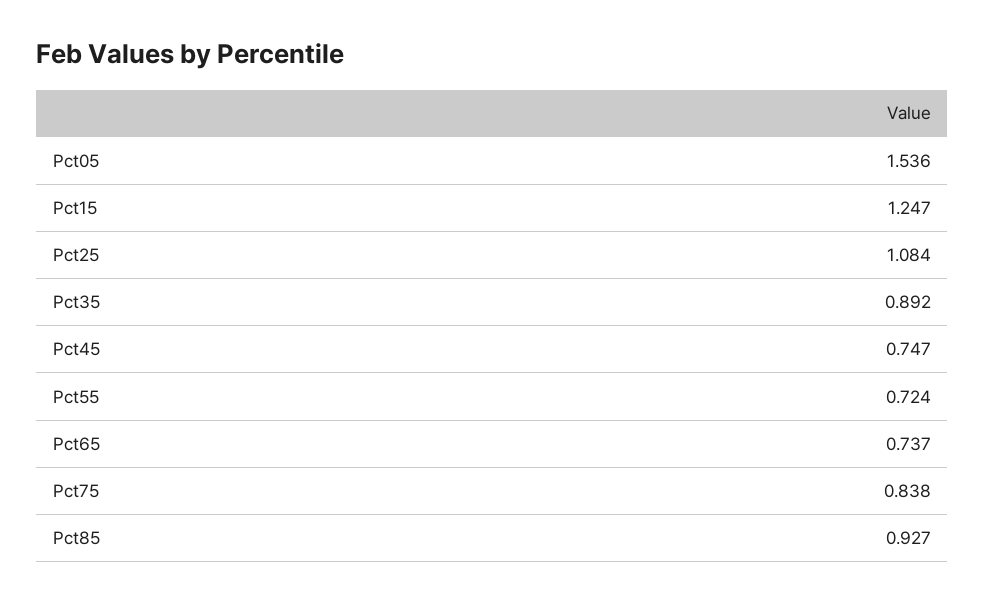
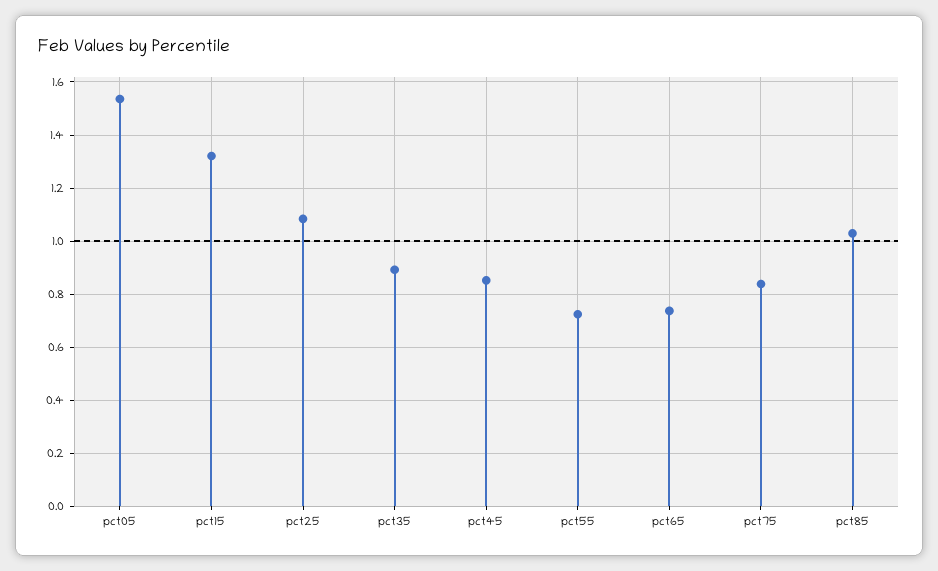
Pct15: 1.247 -> 1.325
Pct45: 0.747 -> 0.85
Pct85: 0.927 -> 1.025

